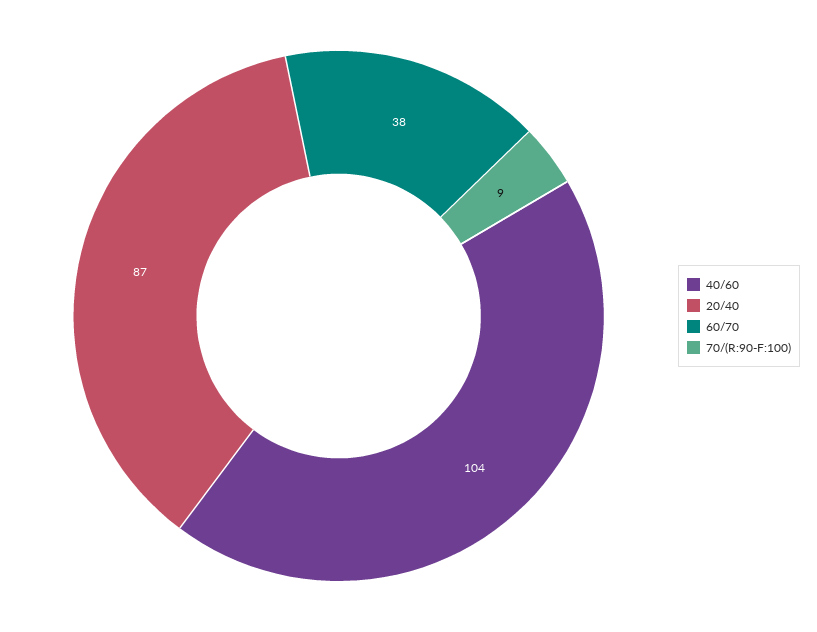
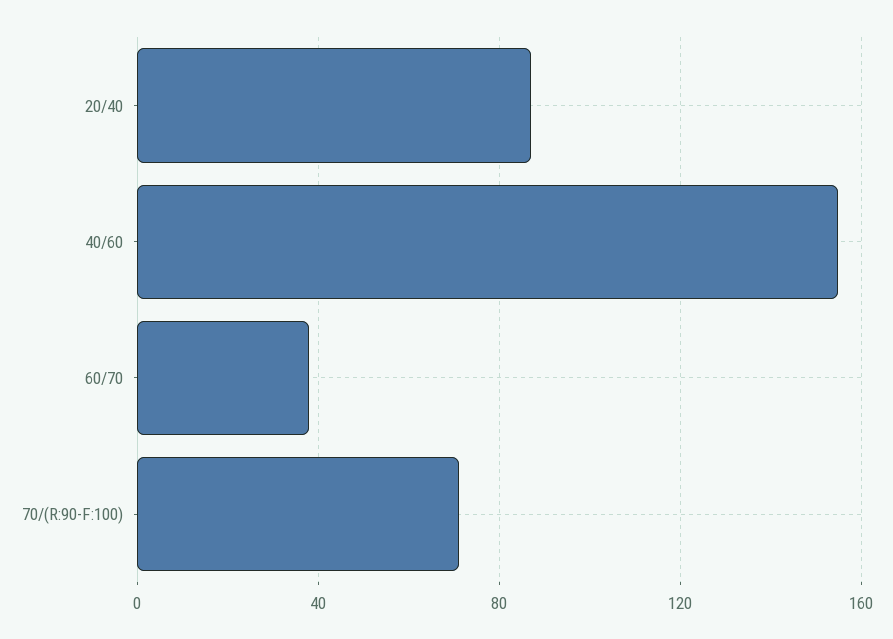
40/60: 104 -> 155
70/(R:90-F:100): 9 -> 70

